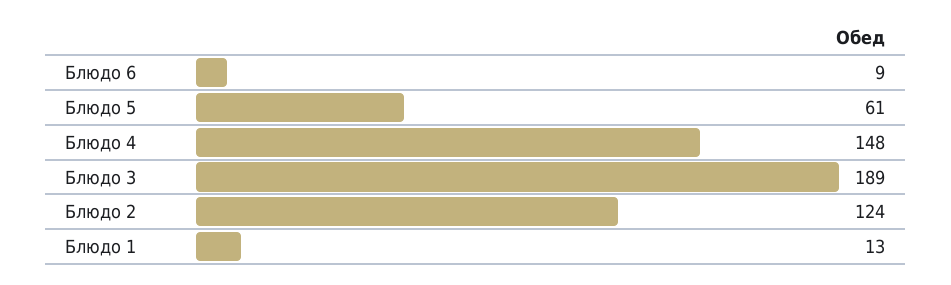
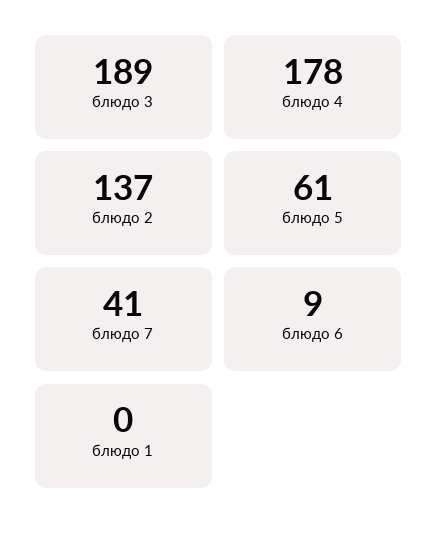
Блюдо 4: 148 -> 178
Блюдо 2: 124 -> 137
Блюдо 1: 13 -> 0
блюдо 7: none -> 41

